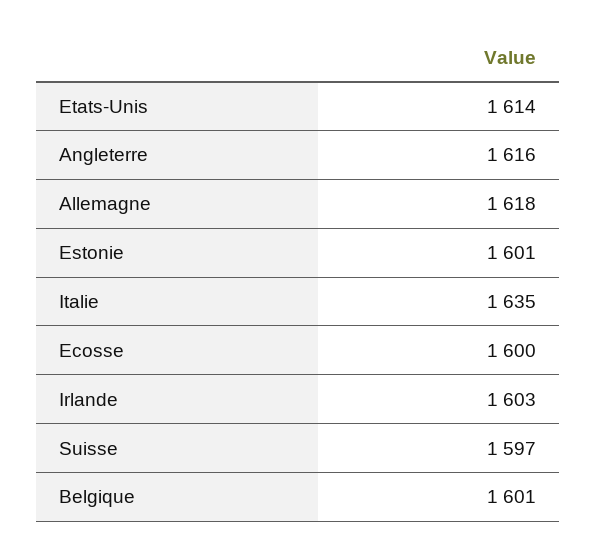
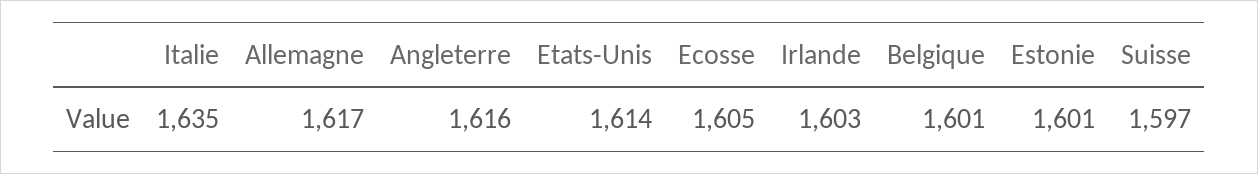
Allemagne: 1618 -> 1617
Ecosse: 1600 -> 1605

